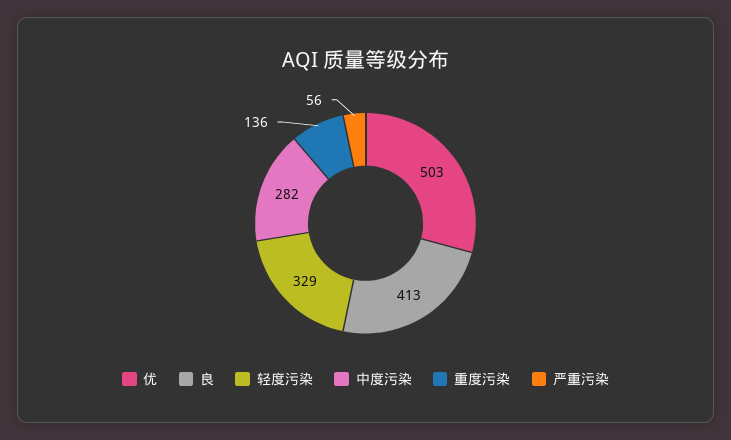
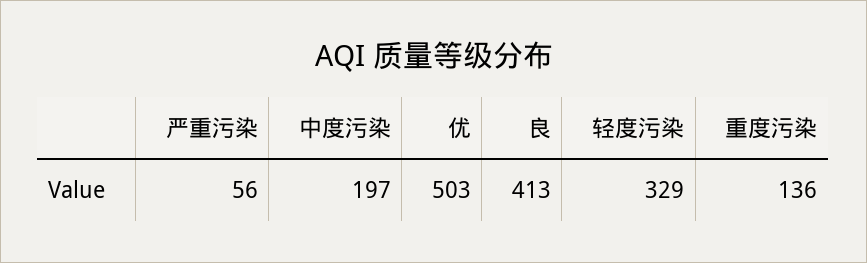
中度污染: 282 -> 197

